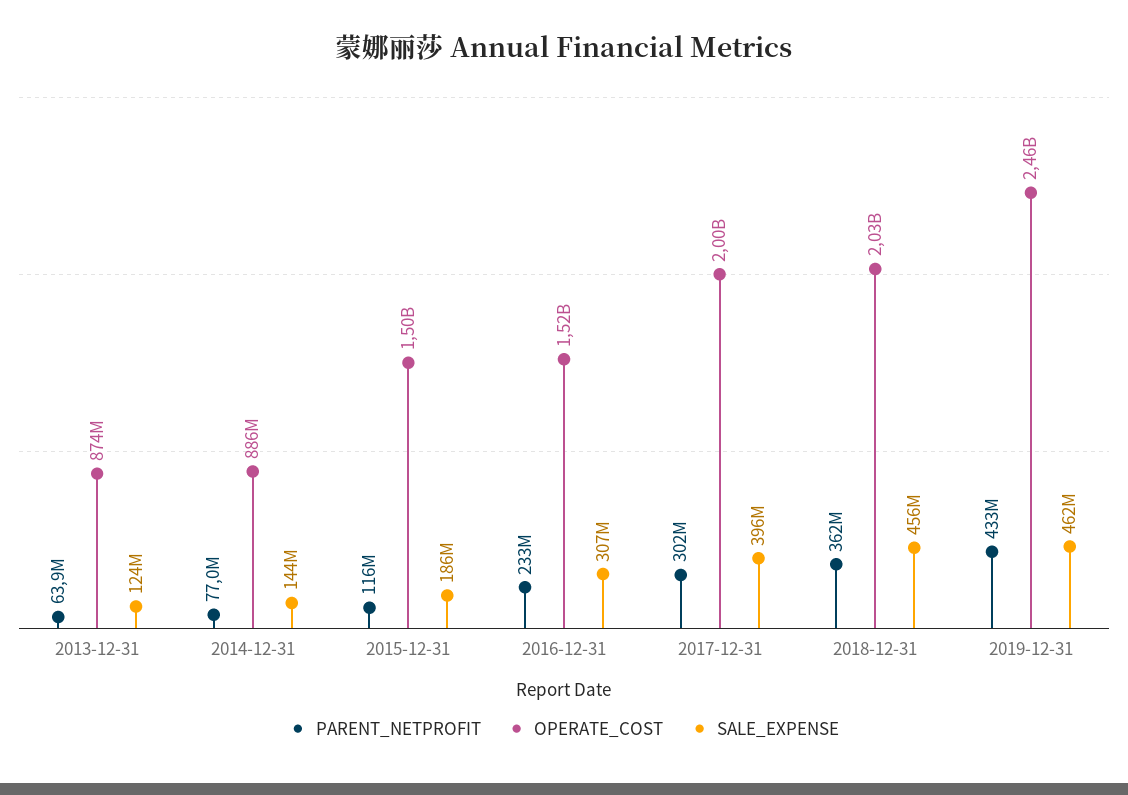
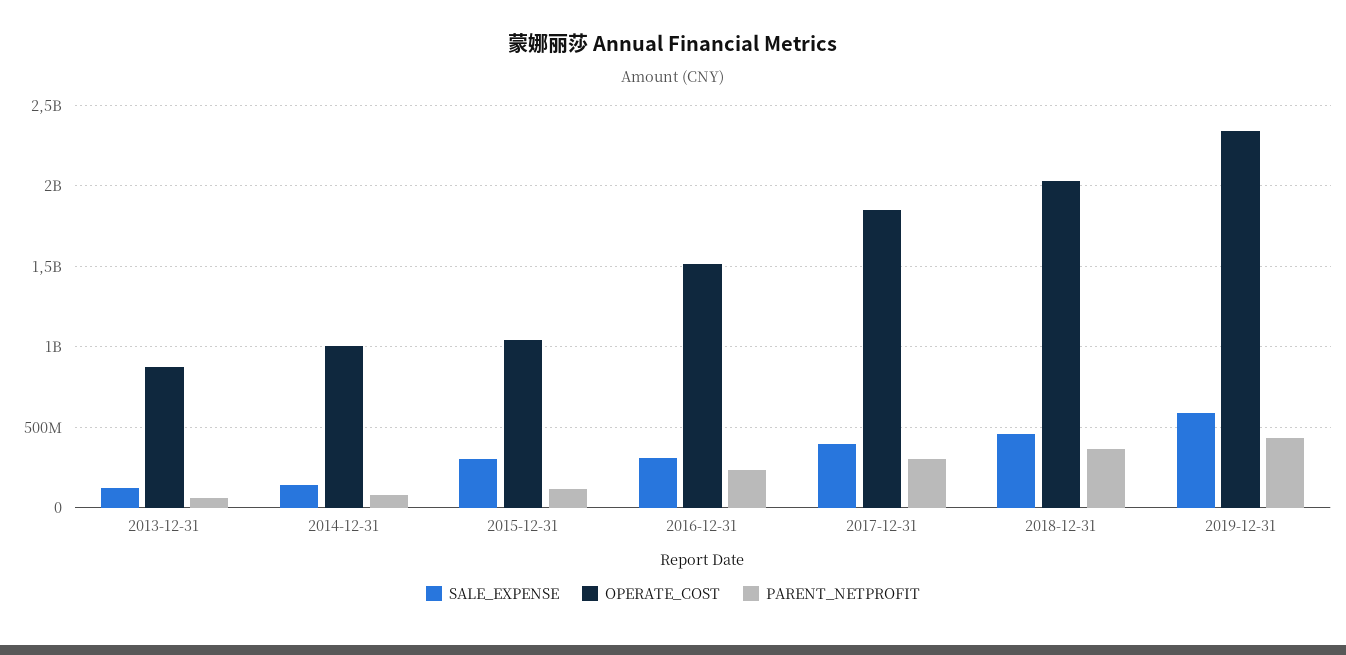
OPERATE_COST, 2014-12-31: 886000000 -> 1000000000
OPERATE_COST, 2015-12-31: 1500000000 -> 1050000000
SALE_EXPENSE, 2015-12-31: 186000000 -> 300000000
OPERATE_COST, 2017-12-31: 2000000000 -> 1850000000
OPERATE_COST, 2019-12-31: 2460000000 -> 2350000000
SALE_EXPENSE, 2019-12-31: 462000000 -> 600000000

